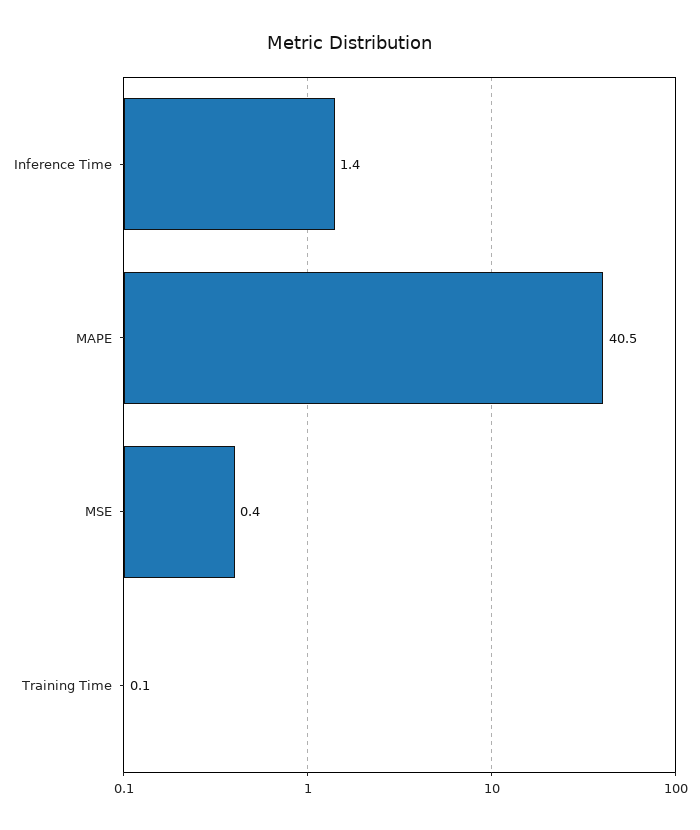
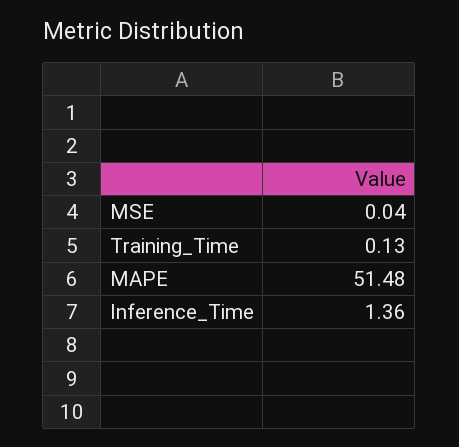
MAPE: 40.5 -> 51.48
MSE: 0.4 -> 0.04

